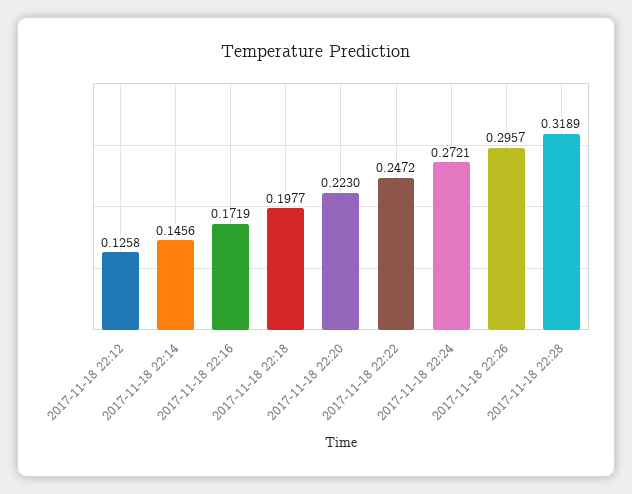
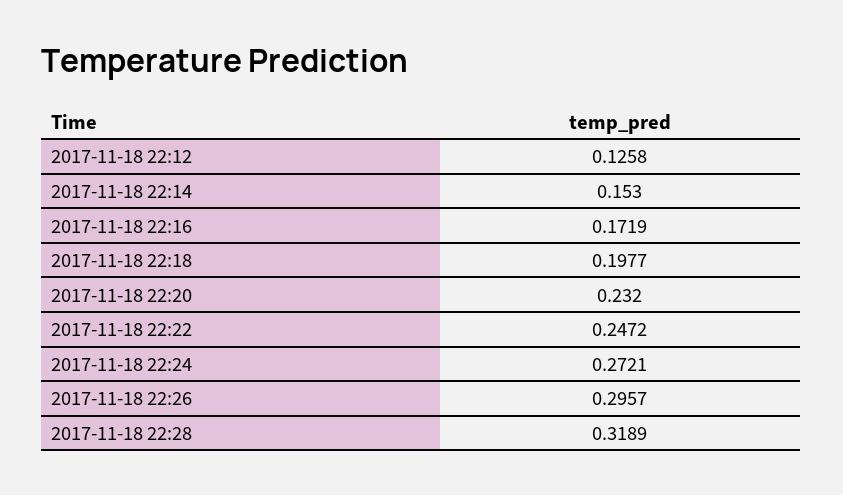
2017-11-18 22:14: 0.1456 -> 0.153
2017-11-18 22:20: 0.223 -> 0.232

